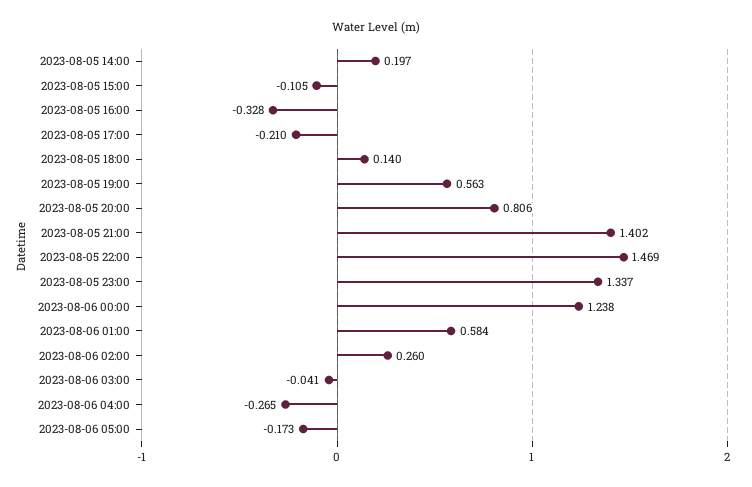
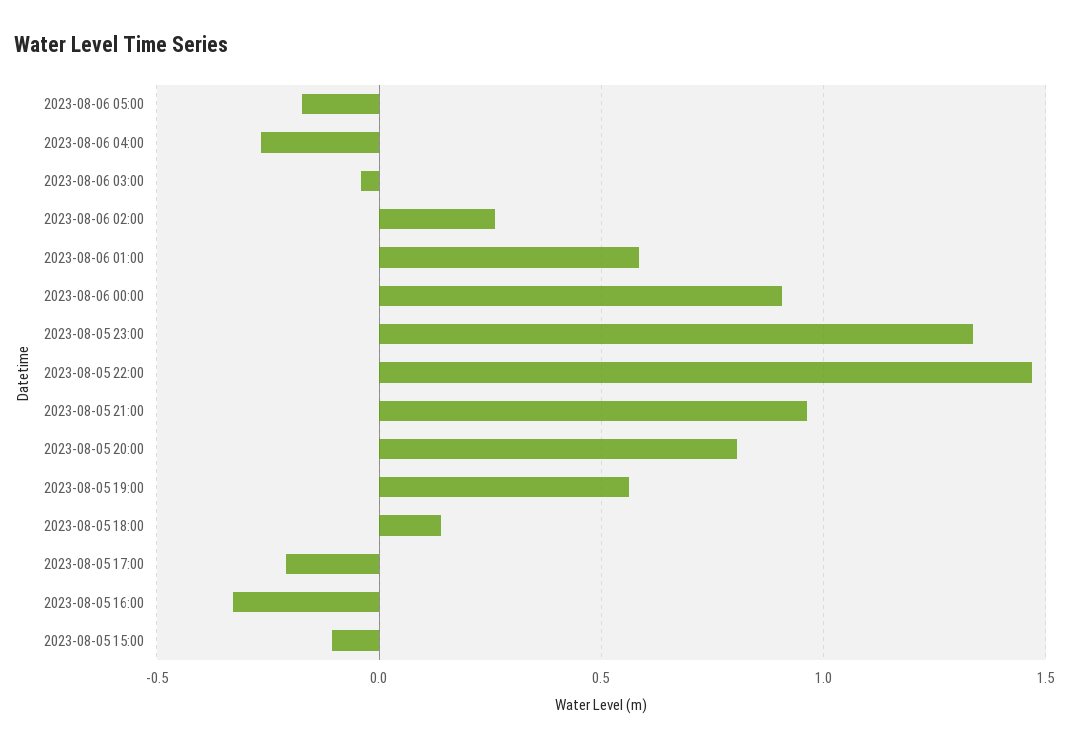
2023-08-05 14:00: 0.197 -> none
2023-08-05 21:00: 1.402 -> 0.95
2023-08-06 00:00: 1.238 -> 0.9

